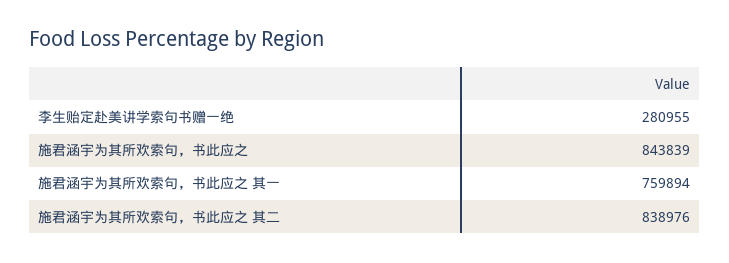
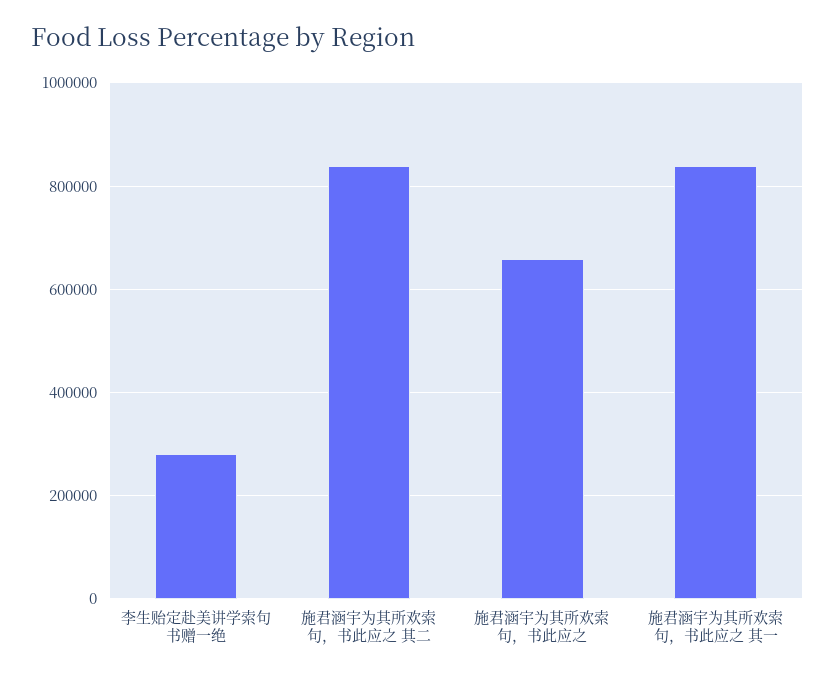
施君涵宇为其所欢索句，书此应之: 843839 -> 660000
施君涵宇为其所欢索句，书此应之 其一: 759894 -> 840000

